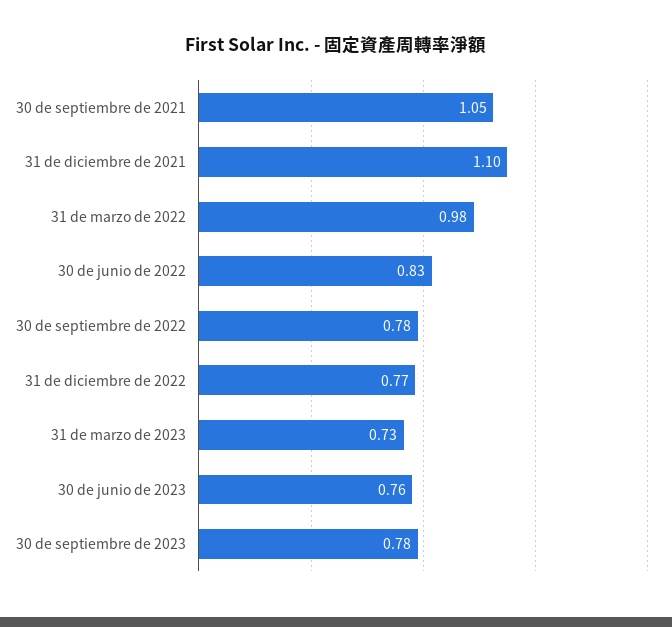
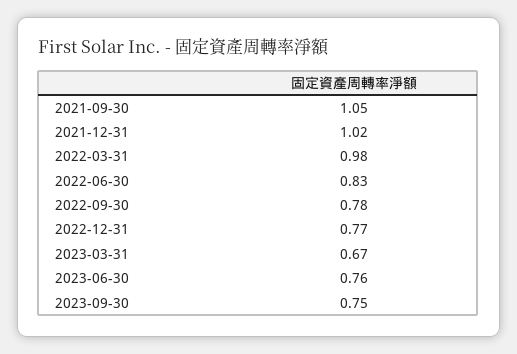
31 de diciembre de 2021: 1.1 -> 1.02
31 de marzo de 2023: 0.73 -> 0.67
30 de septiembre de 2023: 0.78 -> 0.75

